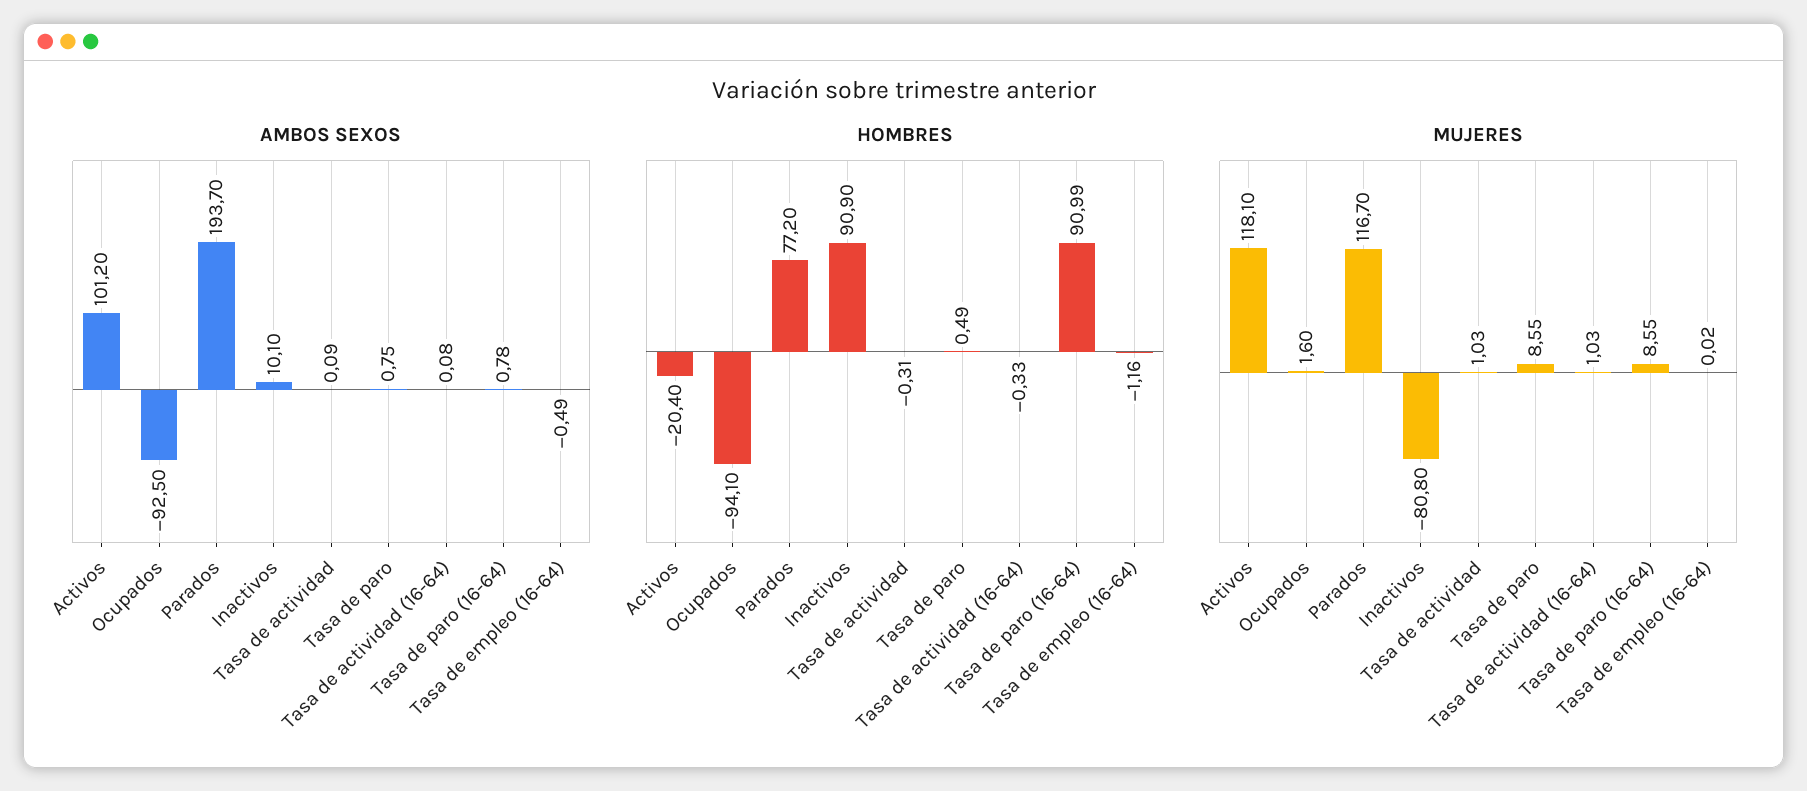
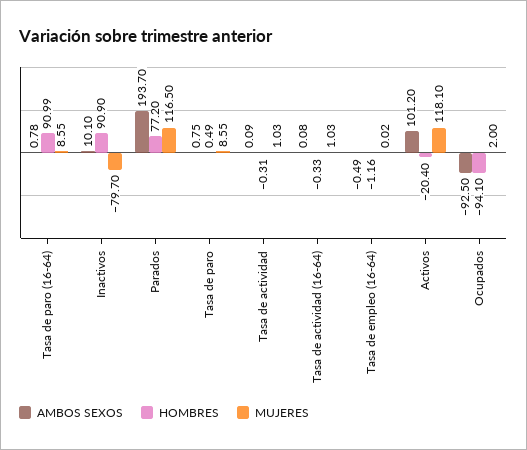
MUJERES, Ocupados: 1.6 -> 2
MUJERES, Parados: 116.7 -> 116.5
MUJERES, Inactivos: -80.8 -> -79.7

